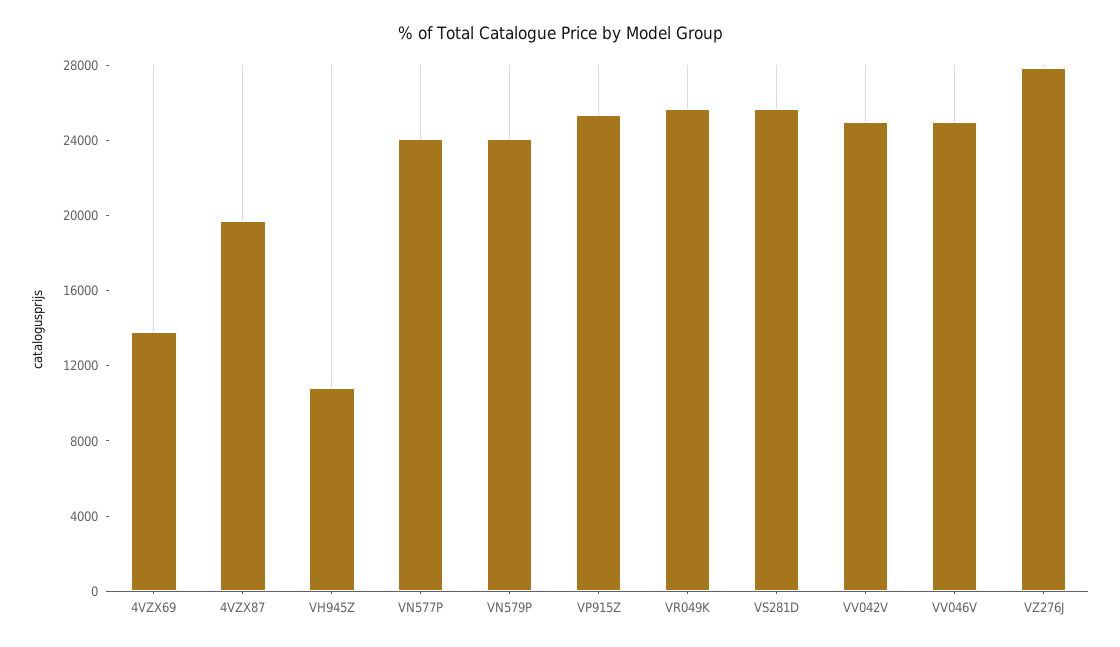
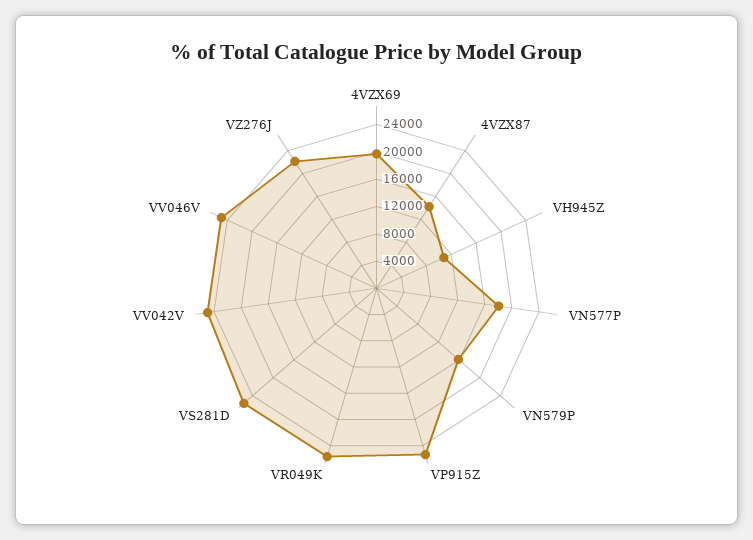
4VZX69: 14000 -> 20000
4VZX87: 20000 -> 14000
VN577P: 24000 -> 18000
VN579P: 24000 -> 16000
VZ276J: 28000 -> 22000

